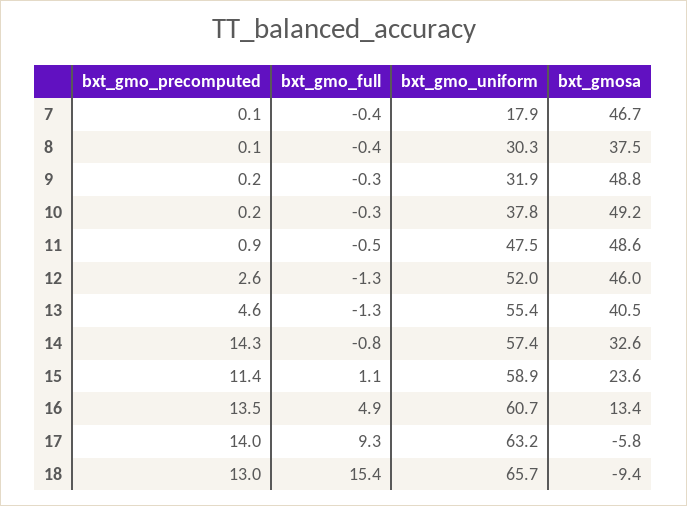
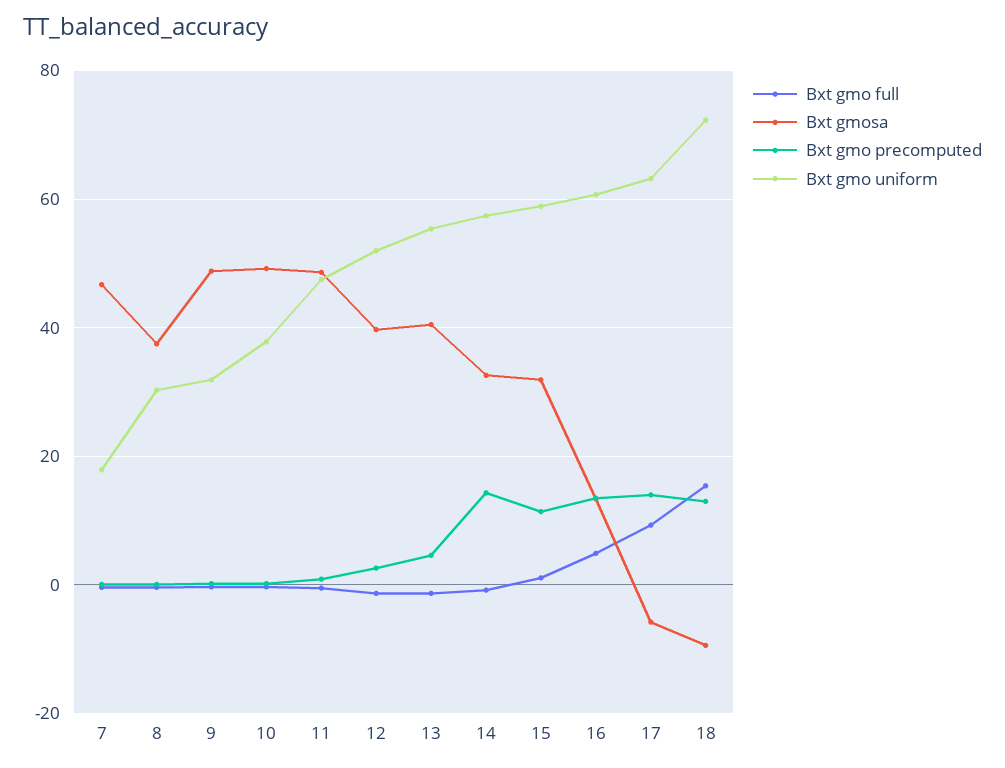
bxt_gmosa, 12: 46 -> 40
bxt_gmosa, 15: 23.6 -> 32
bxt_gmo_uniform, 18: 65.7 -> 72

